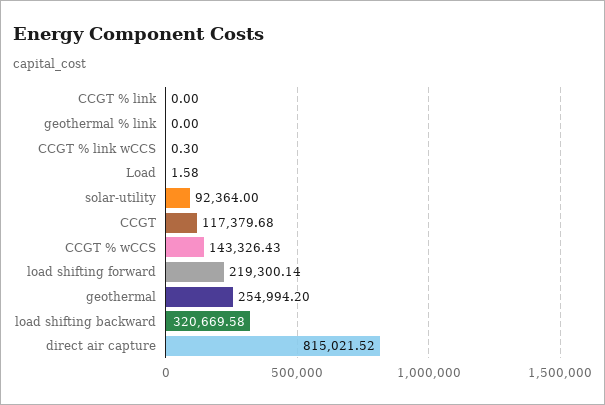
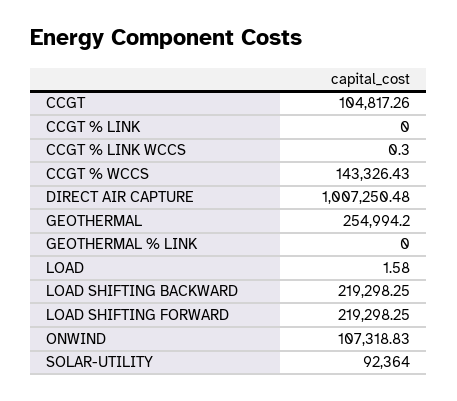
CCGT: 117379.68 -> 104817.26
load shifting forward: 219300.14 -> 219298.25
load shifting backward: 320669.58 -> 219298.25
direct air capture: 815021.52 -> 1007250.48
ONWIND: none -> 107318.83

